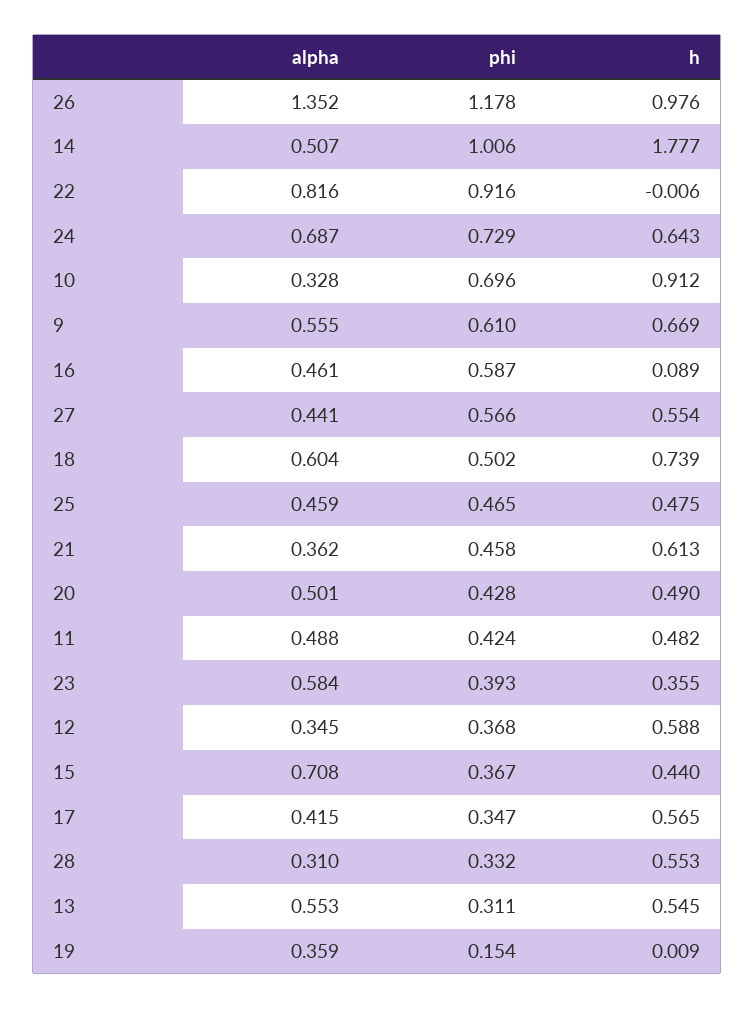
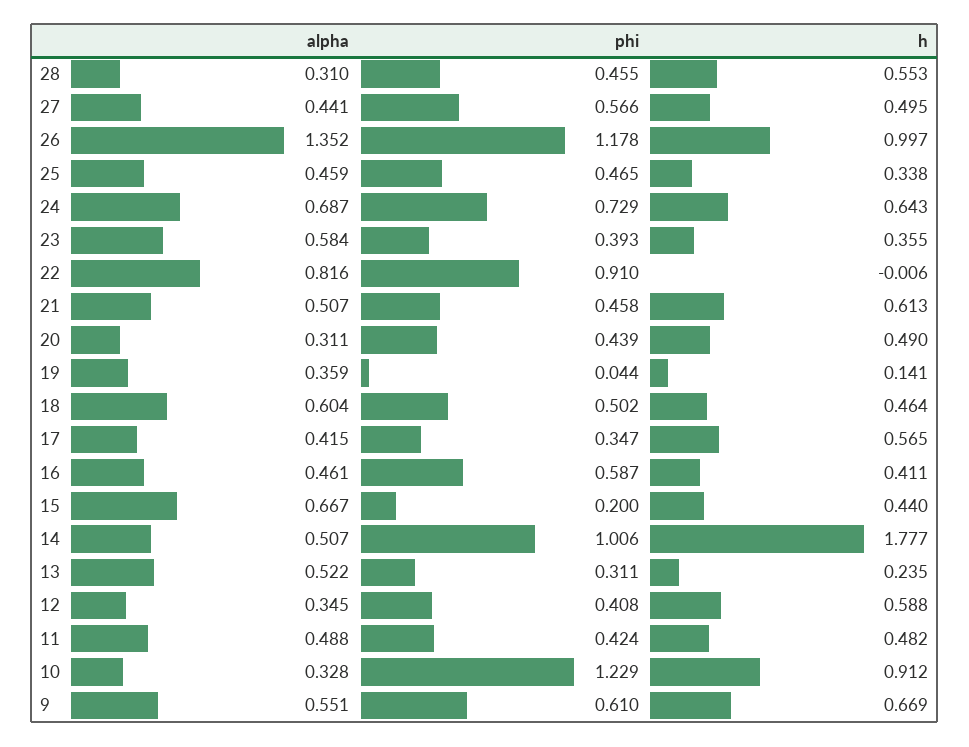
h, 26: 0.976 -> 0.997
phi, 22: 0.916 -> 0.91
phi, 10: 0.696 -> 1.229
alpha, 9: 0.555 -> 0.551
h, 16: 0.089 -> 0.411
h, 27: 0.554 -> 0.495
h, 18: 0.739 -> 0.464
h, 25: 0.475 -> 0.338
alpha, 21: 0.362 -> 0.507
alpha, 20: 0.501 -> 0.311
phi, 20: 0.428 -> 0.439
phi, 12: 0.368 -> 0.408
alpha, 15: 0.708 -> 0.667
phi, 15: 0.367 -> 0.2
phi, 28: 0.332 -> 0.455
alpha, 13: 0.553 -> 0.522
h, 13: 0.545 -> 0.235
phi, 19: 0.154 -> 0.044
h, 19: 0.009 -> 0.141

